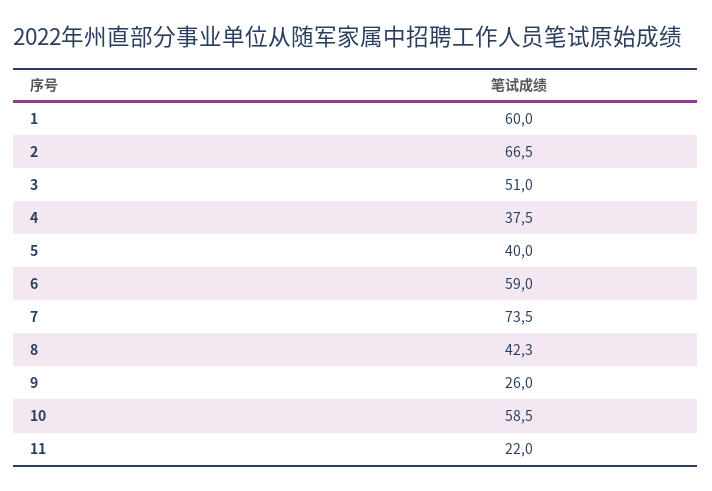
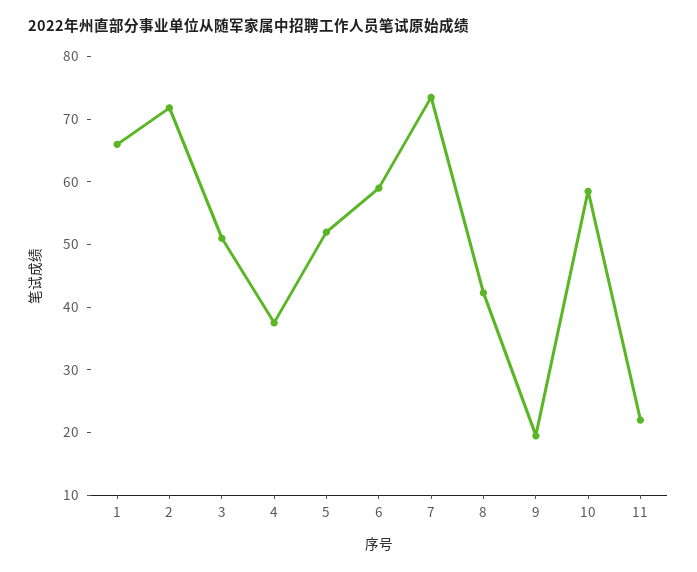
1: 60 -> 66
2: 66.5 -> 72
5: 40 -> 52
9: 26 -> 20

